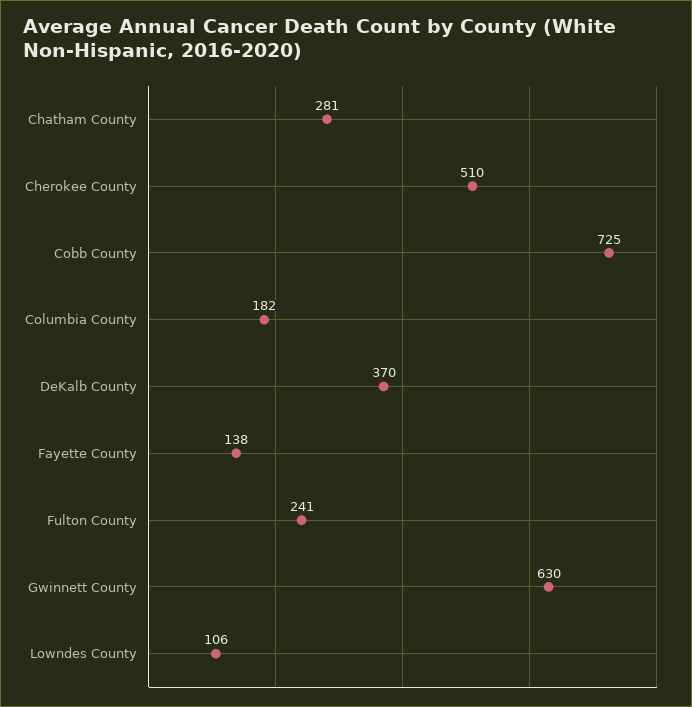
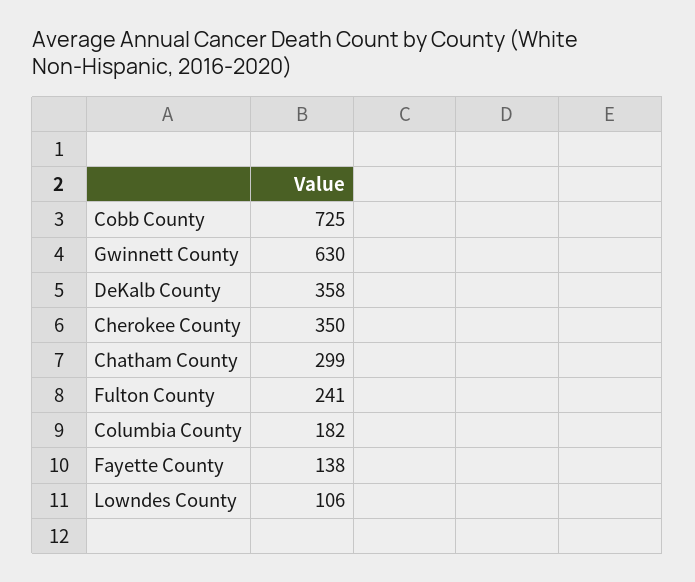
Chatham County: 281 -> 299
Cherokee County: 510 -> 350
DeKalb County: 370 -> 358

